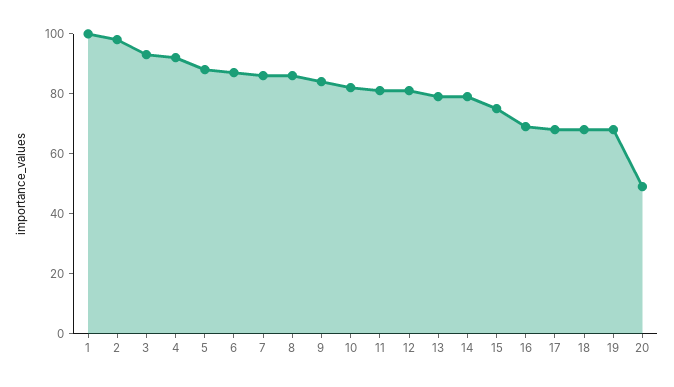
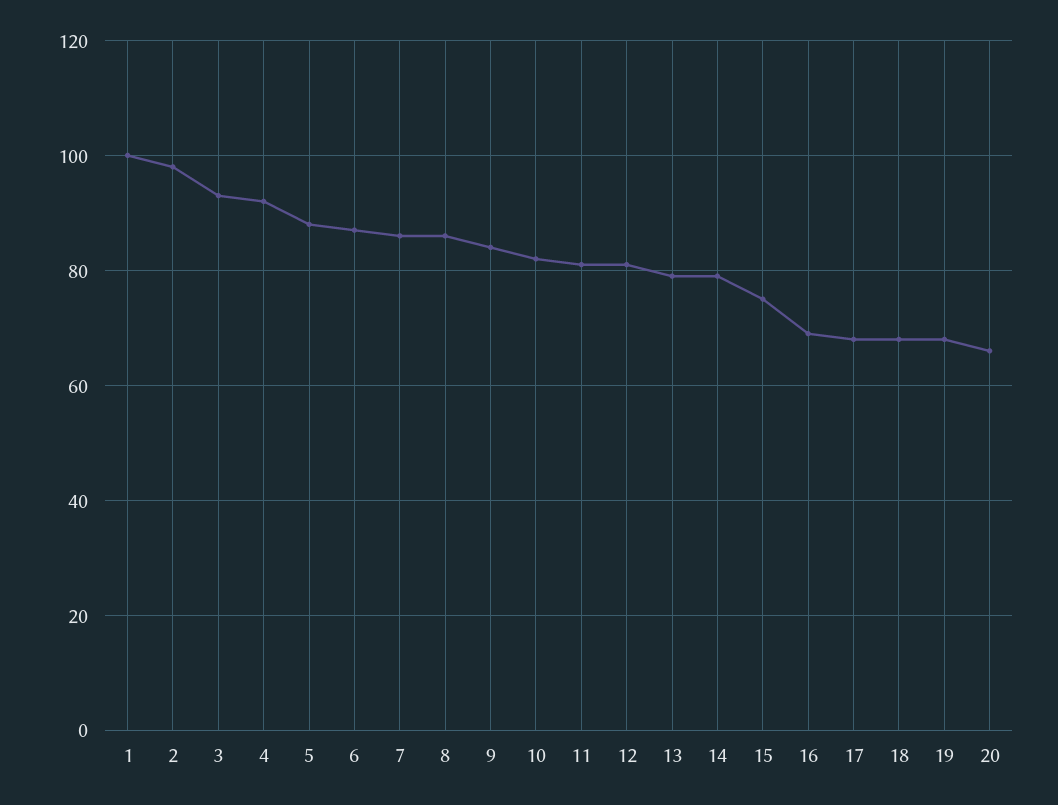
20: 50 -> 65

